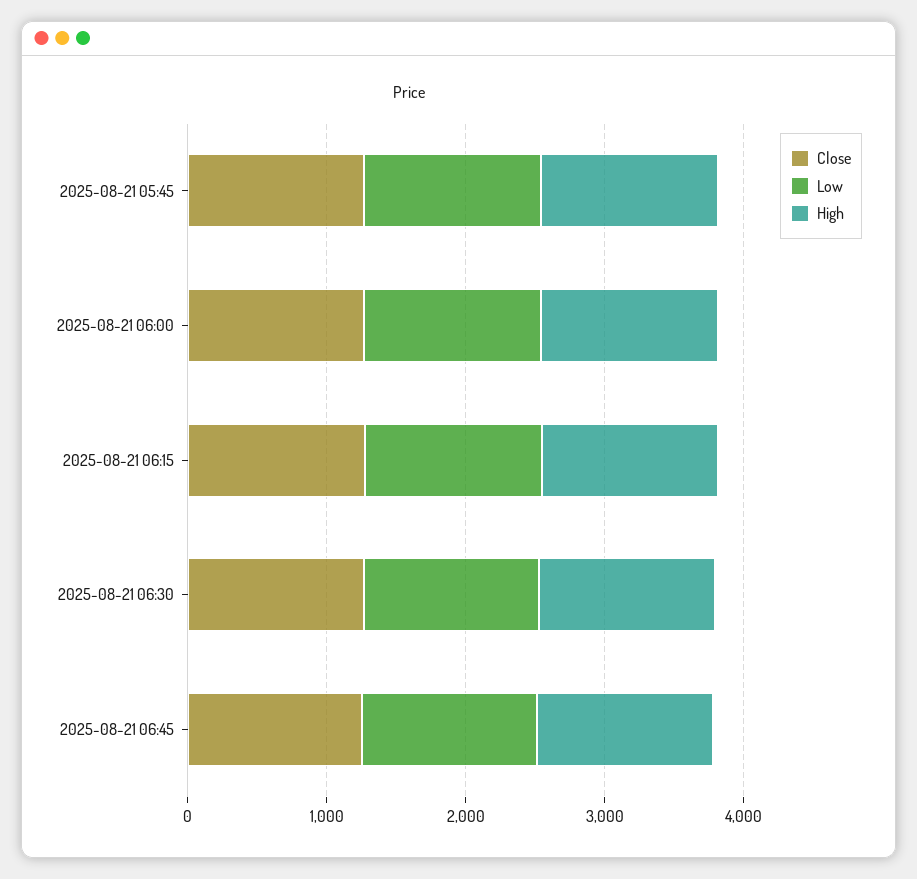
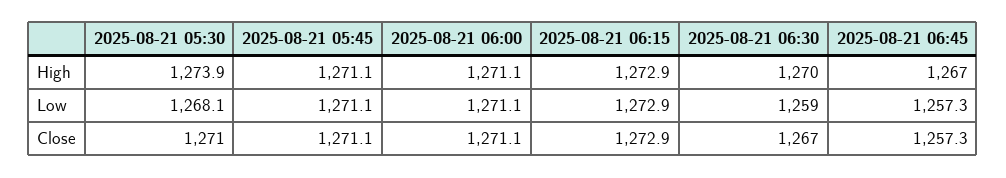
High, 2025-08-21 05:30: none -> 1273.9
Low, 2025-08-21 05:30: none -> 1268.1
Close, 2025-08-21 05:30: none -> 1271

